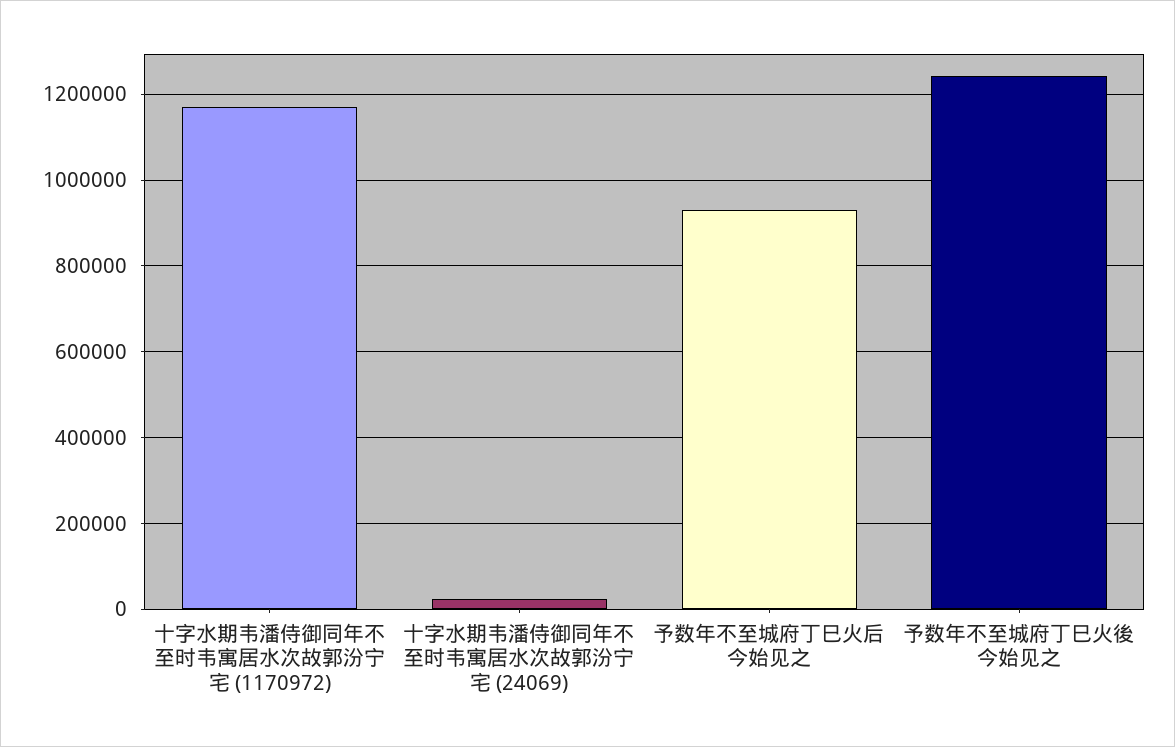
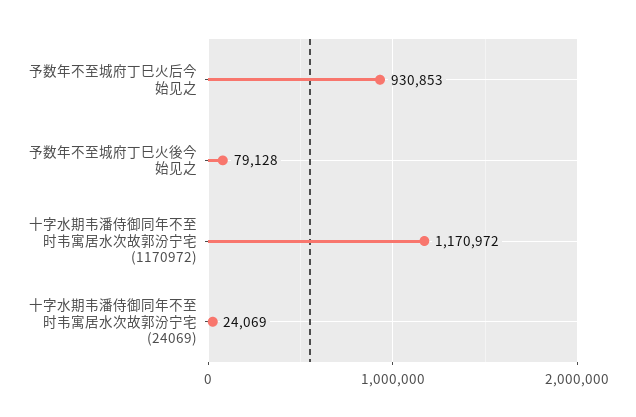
予数年不至城府丁巳火後今始见之: 1240000 -> 79128

